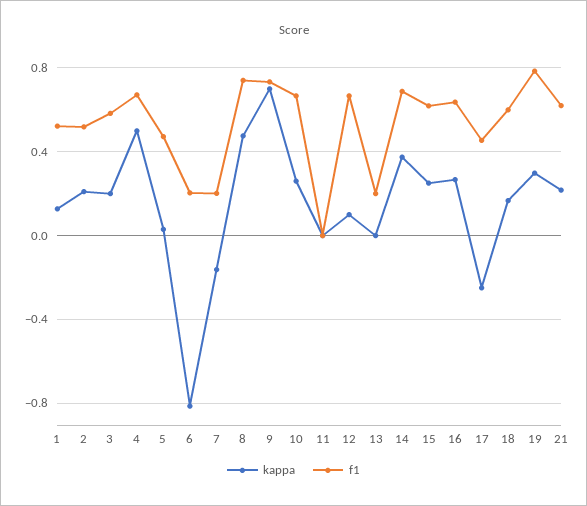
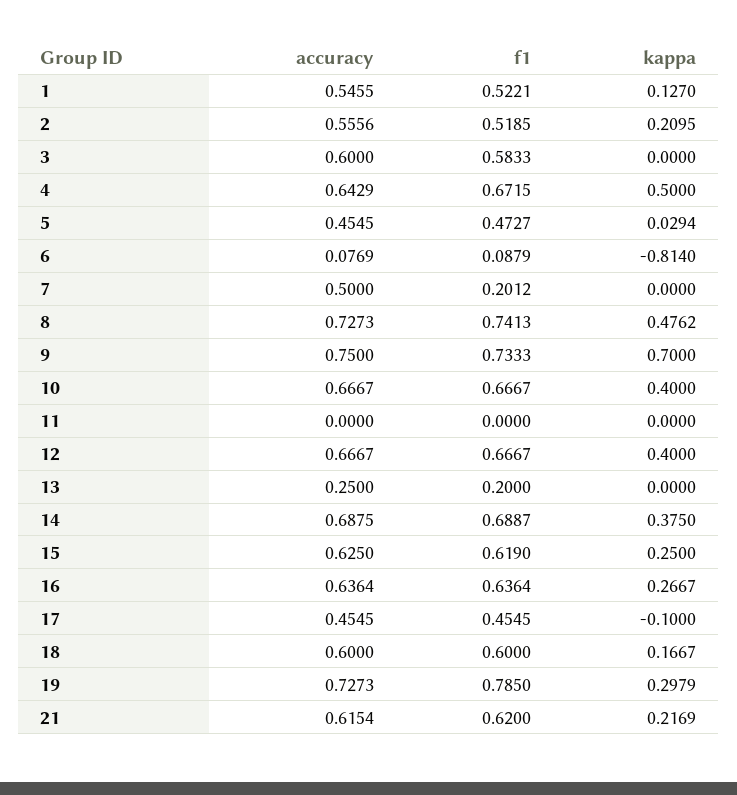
kappa, 3: 0.2 -> 0
f1, 6: 0.2 -> 0.0879
kappa, 7: -0.15 -> 0
kappa, 10: 0.25 -> 0.4
kappa, 12: 0.1 -> 0.4
kappa, 17: -0.25 -> -0.1
accuracy, 1: none -> 0.5455
accuracy, 2: none -> 0.5556
accuracy, 3: none -> 0.6
accuracy, 4: none -> 0.6429
accuracy, 5: none -> 0.4545
accuracy, 6: none -> 0.0769
accuracy, 7: none -> 0.5
accuracy, 8: none -> 0.7273
accuracy, 9: none -> 0.75
accuracy, 10: none -> 0.6667
accuracy, 11: none -> 0
accuracy, 12: none -> 0.6667
accuracy, 13: none -> 0.25
accuracy, 14: none -> 0.6875
accuracy, 15: none -> 0.625
accuracy, 16: none -> 0.6364
accuracy, 17: none -> 0.4545
accuracy, 18: none -> 0.6
accuracy, 19: none -> 0.7273
accuracy, 21: none -> 0.6154

